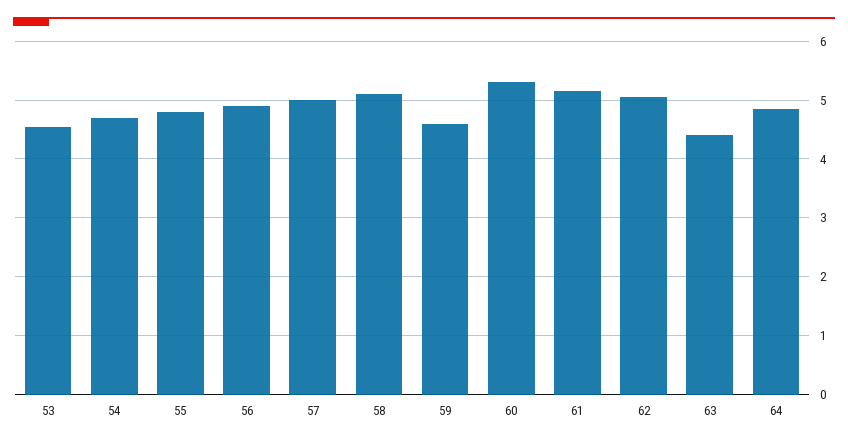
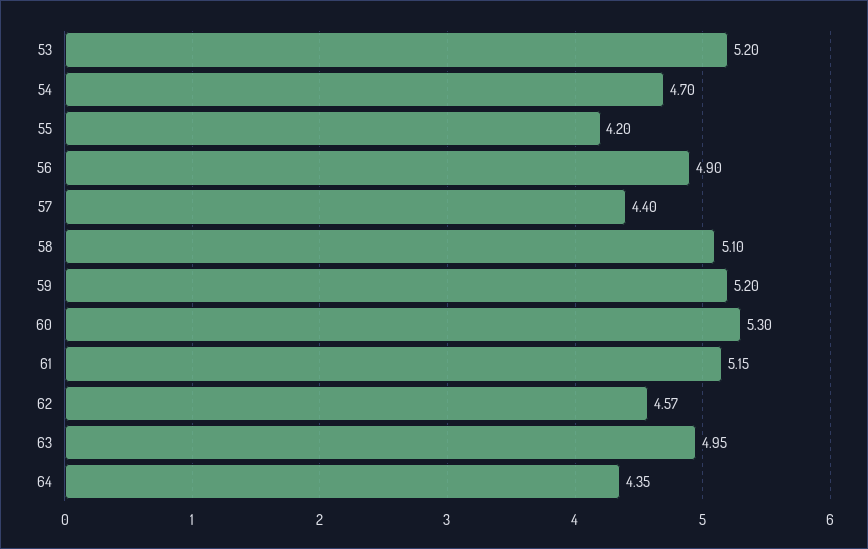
53: 4.6 -> 5.2
55: 4.8 -> 4.2
57: 5 -> 4.4
59: 4.6 -> 5.2
62: 5 -> 4.57
63: 4.4 -> 4.95
64: 4.8 -> 4.35

